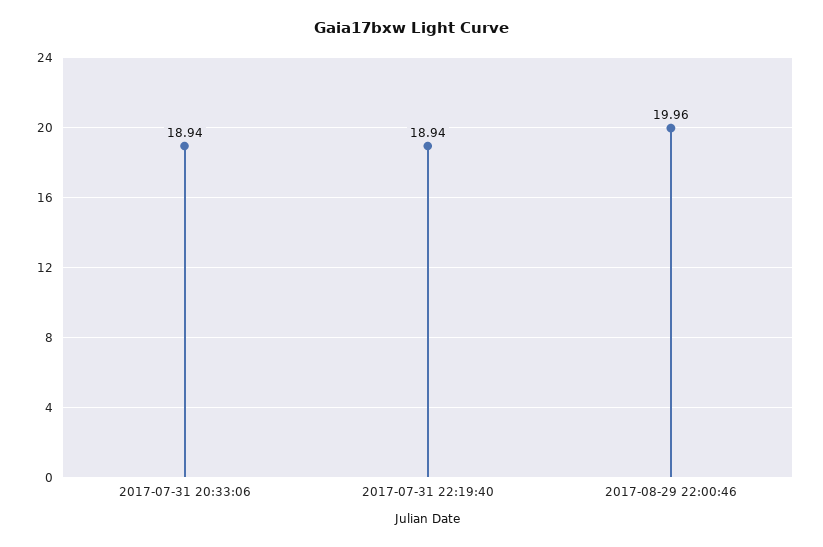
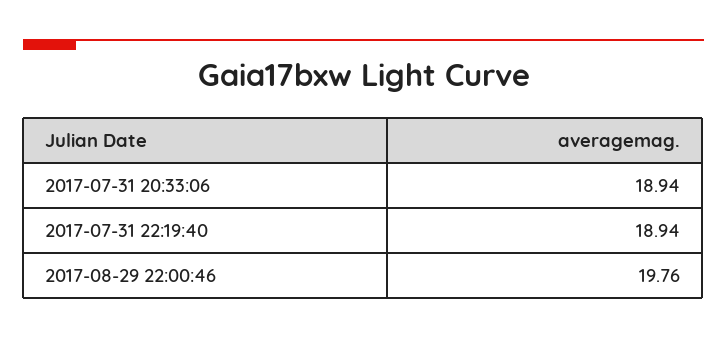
2017-08-29 22:00:46: 19.96 -> 19.76

